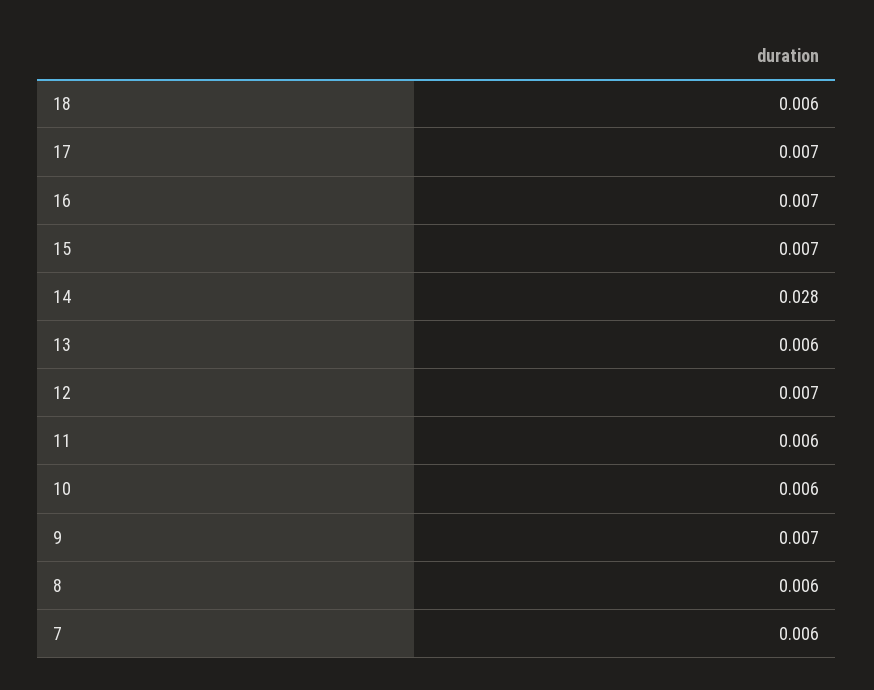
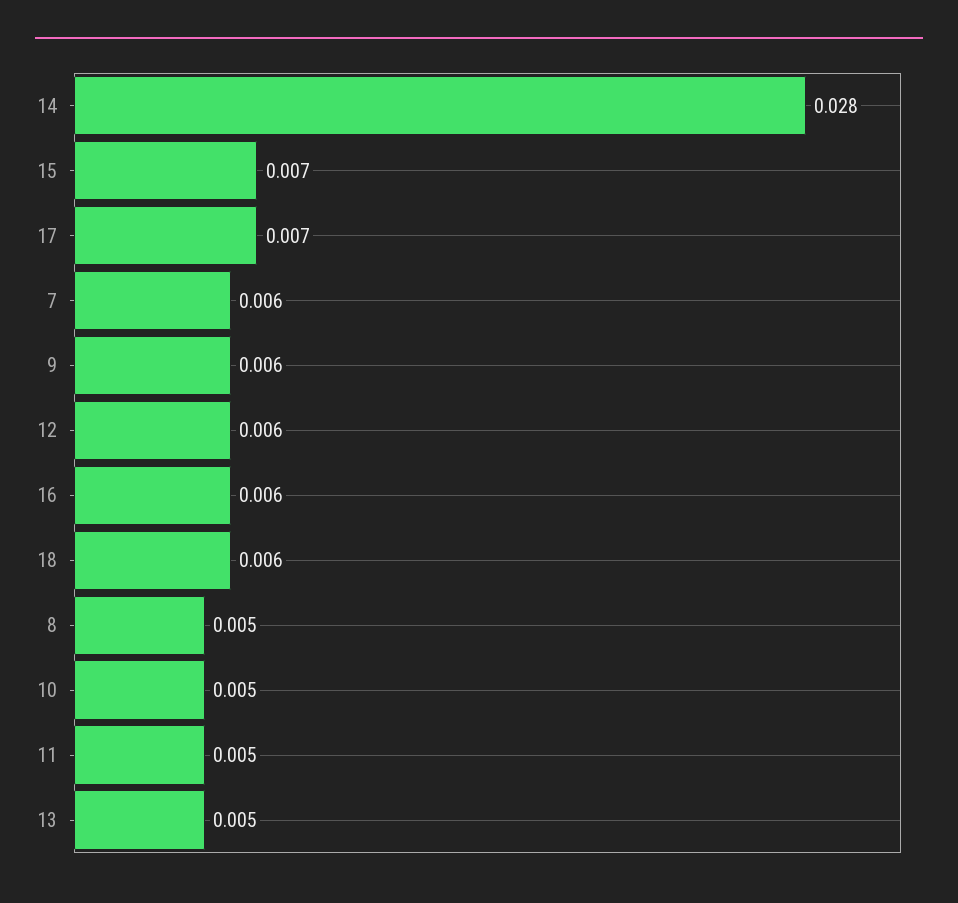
16: 0.007 -> 0.006
13: 0.006 -> 0.005
12: 0.007 -> 0.006
11: 0.006 -> 0.005
10: 0.006 -> 0.005
9: 0.007 -> 0.006
8: 0.006 -> 0.005

